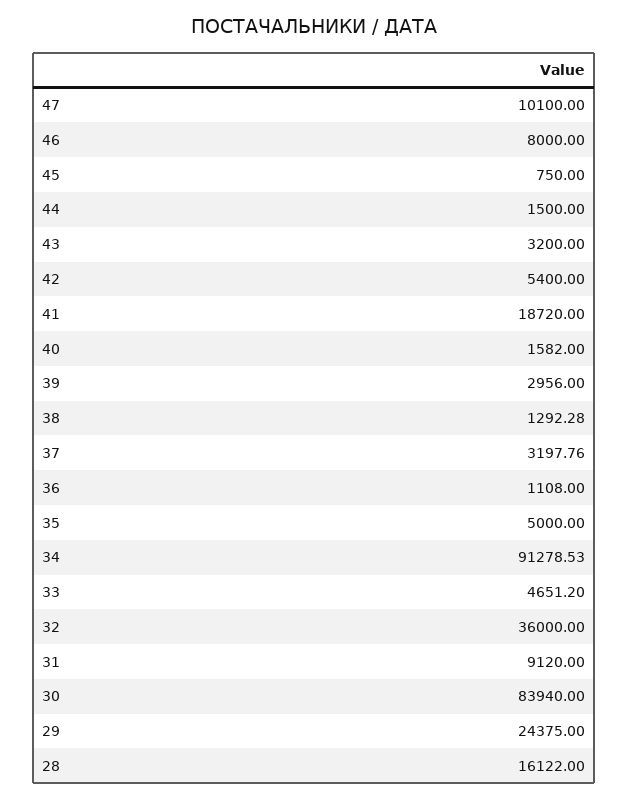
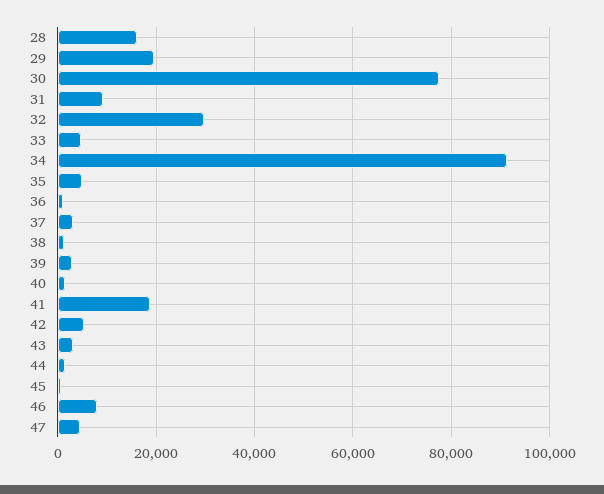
47: 10100 -> 4000
32: 36000 -> 30000
30: 83940 -> 78000
29: 24375 -> 20000

